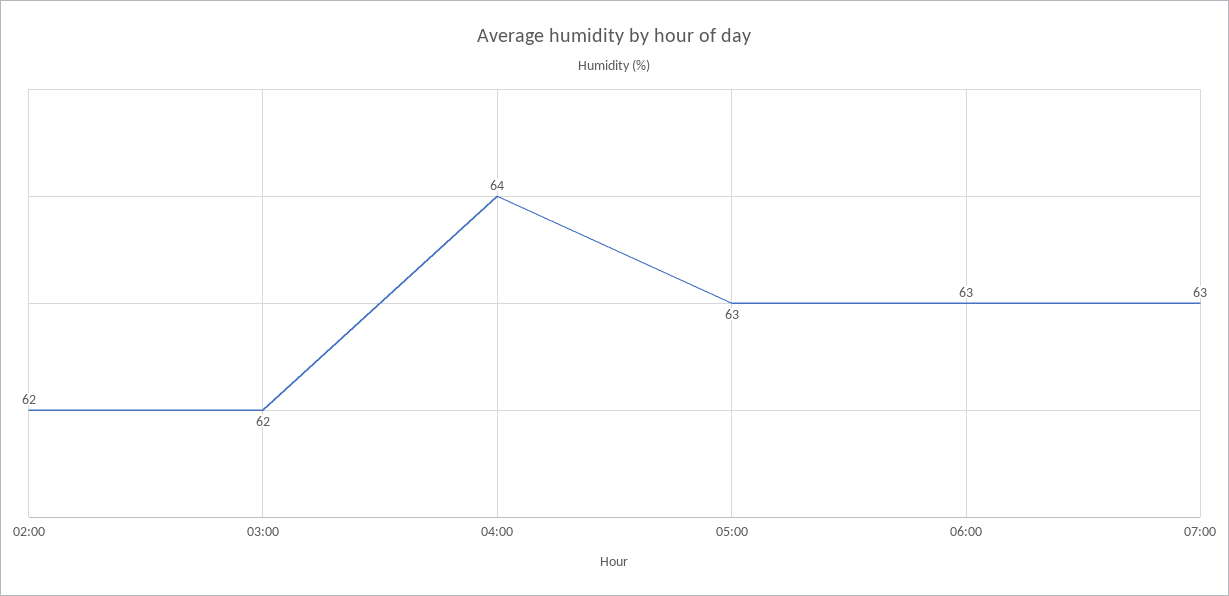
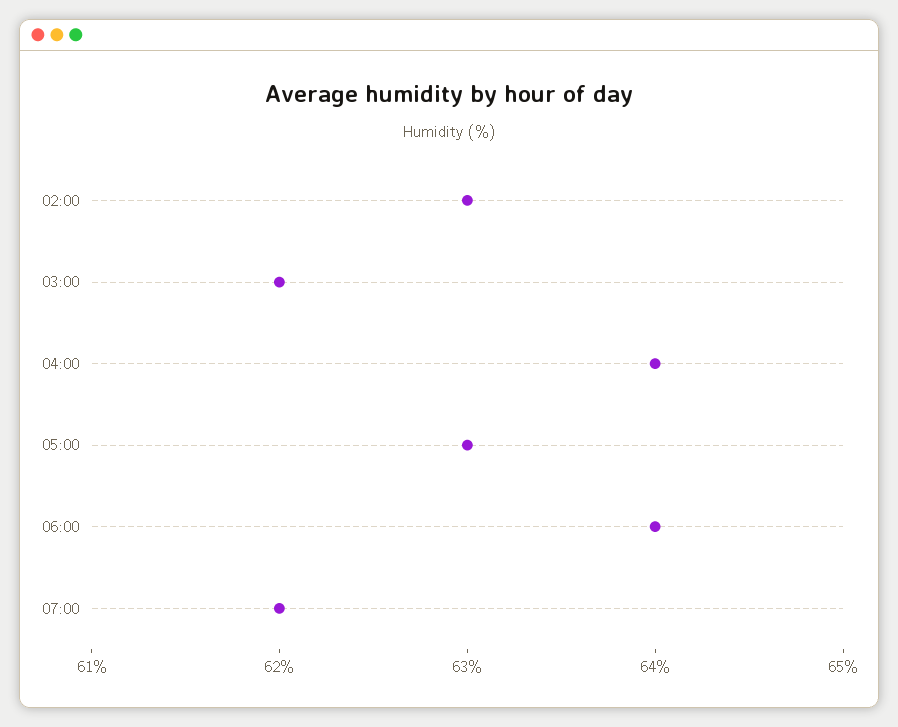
02:00: 62 -> 63
06:00: 63 -> 64
07:00: 63 -> 62

